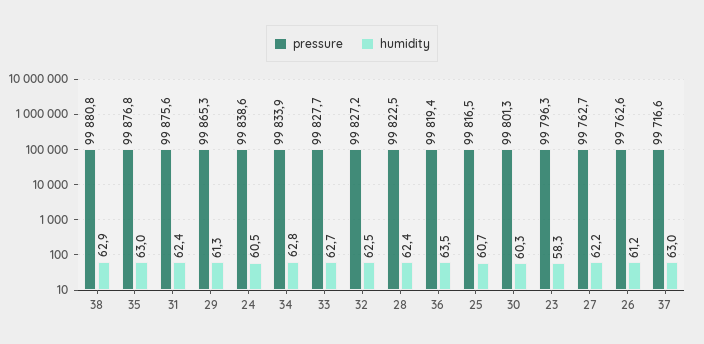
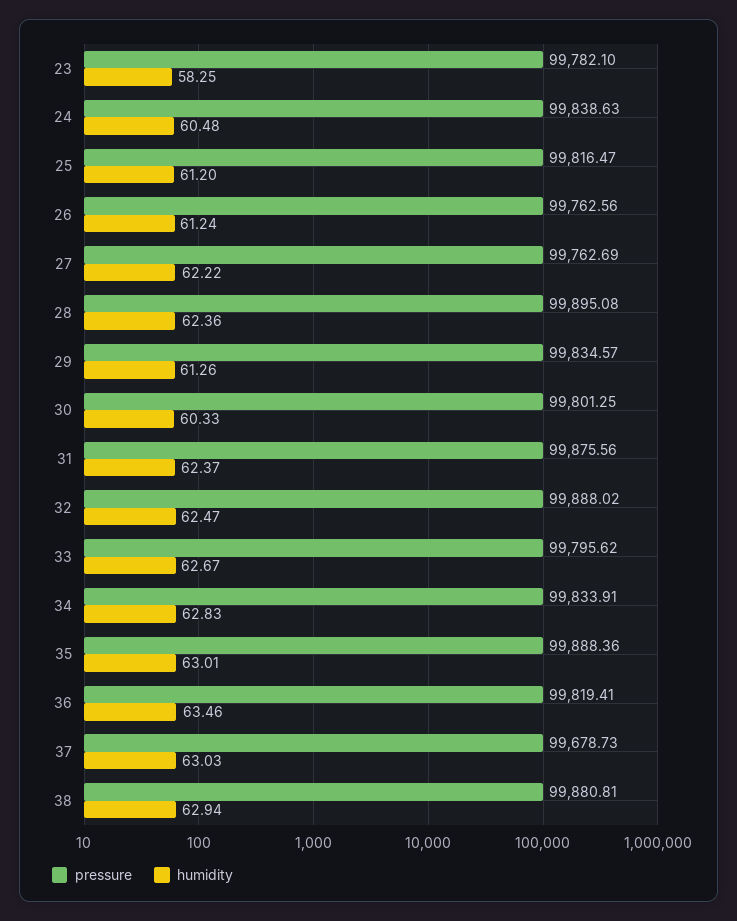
pressure, 35: 99876.8 -> 99888.36
pressure, 29: 99865.3 -> 99834.57
pressure, 33: 99827.7 -> 99795.62
pressure, 32: 99827.2 -> 99888.02
pressure, 28: 99822.5 -> 99895.08
humidity, 25: 60.7 -> 61.2
pressure, 23: 99796.3 -> 99782.1
pressure, 37: 99716.6 -> 99678.73

